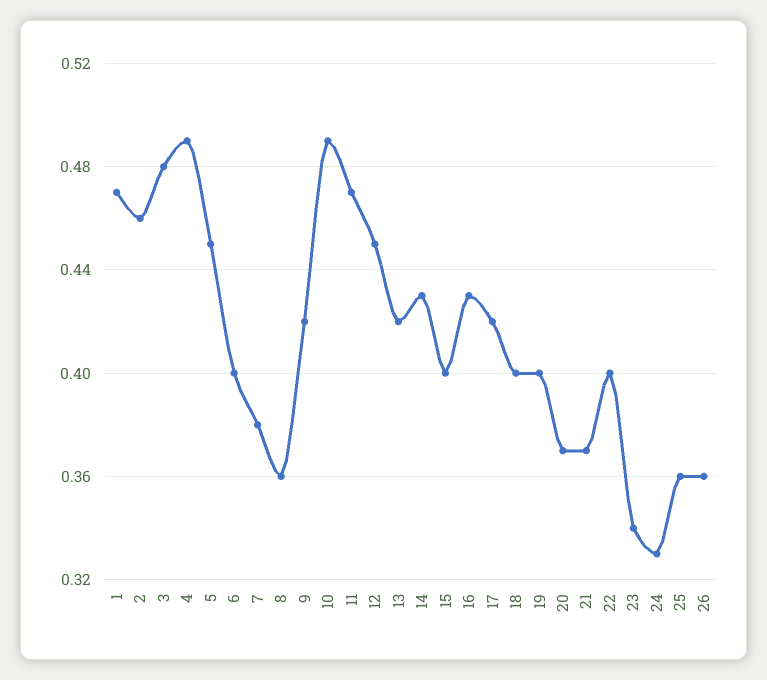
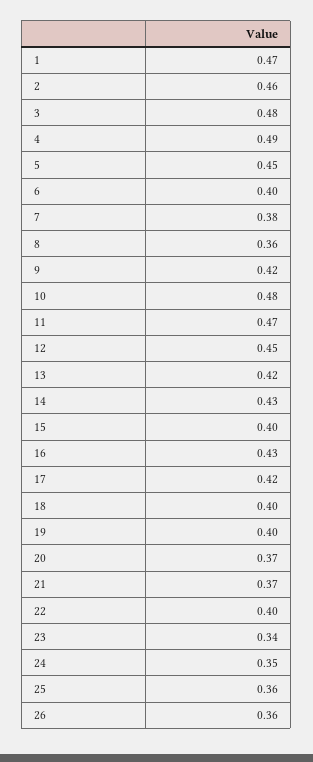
10: 0.49 -> 0.48
24: 0.33 -> 0.35

